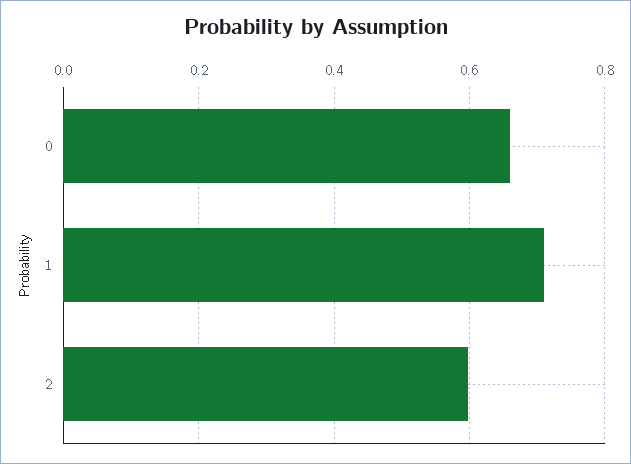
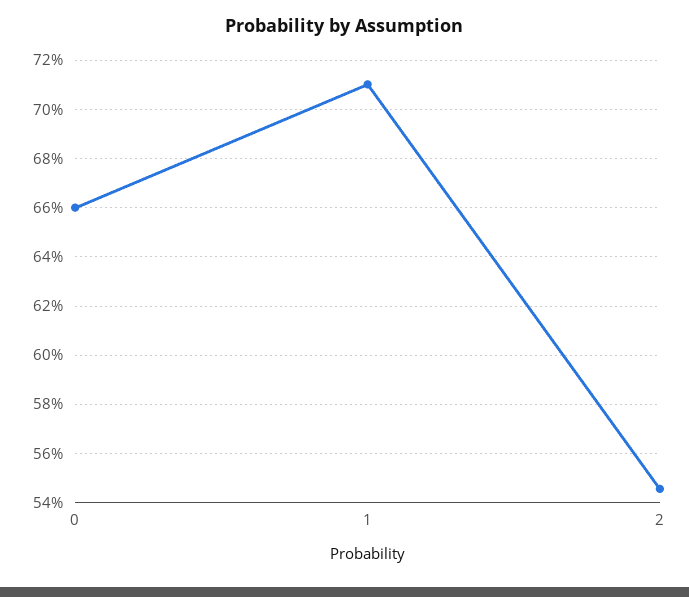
2: 0.6 -> 0.545

